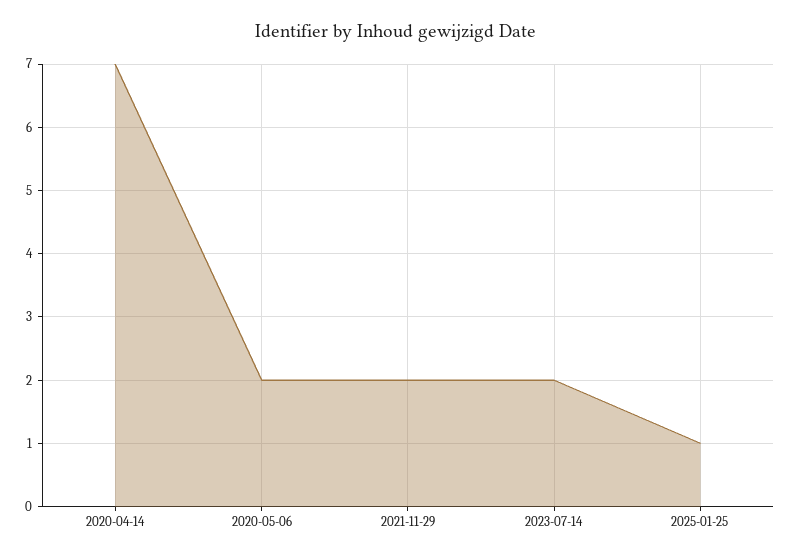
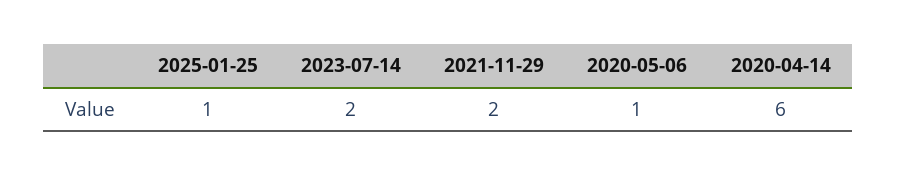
2020-04-14: 7 -> 6
2020-05-06: 2 -> 1

